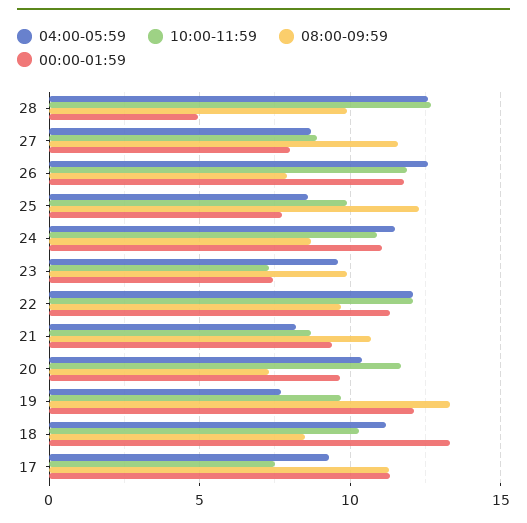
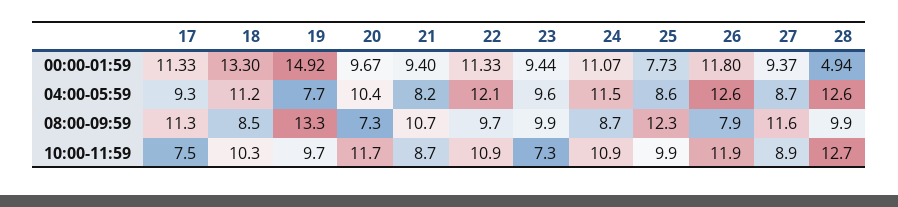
00:00-01:59, 27: 8 -> 9.37
00:00-01:59, 23: 7.5 -> 9.44
10:00-11:59, 22: 12 -> 10.9
00:00-01:59, 19: 12 -> 14.92

